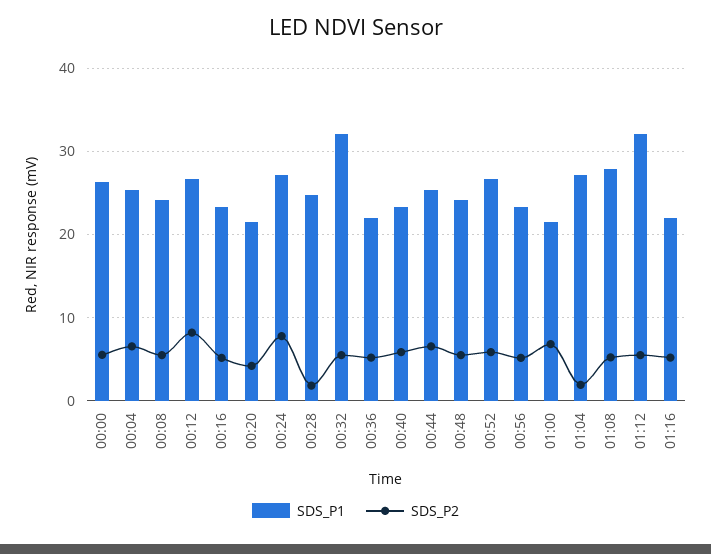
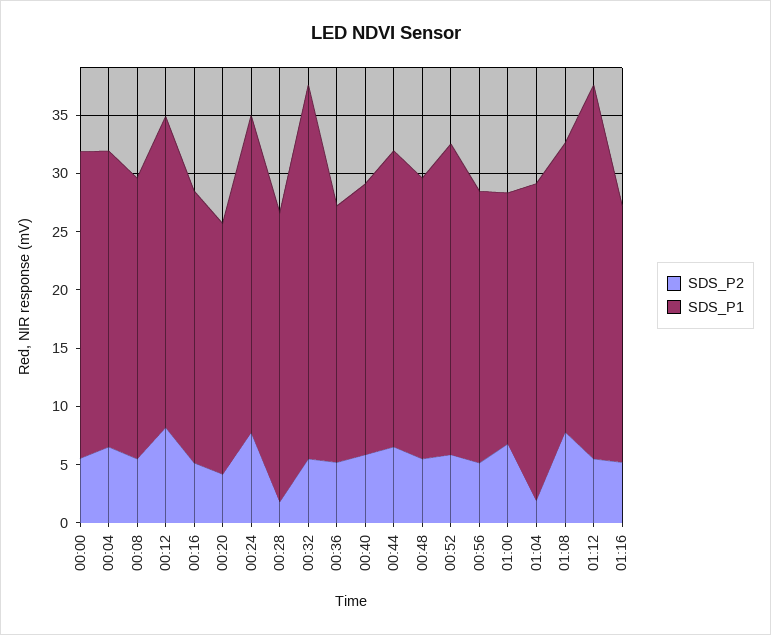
SDS_P1, 01:08: 28 -> 25
SDS_P2, 01:08: 5 -> 8

